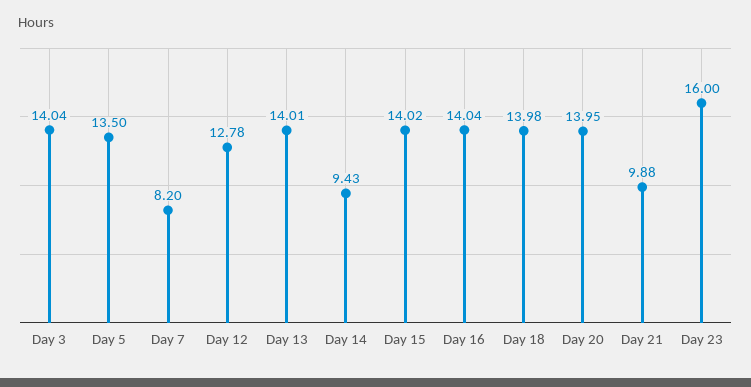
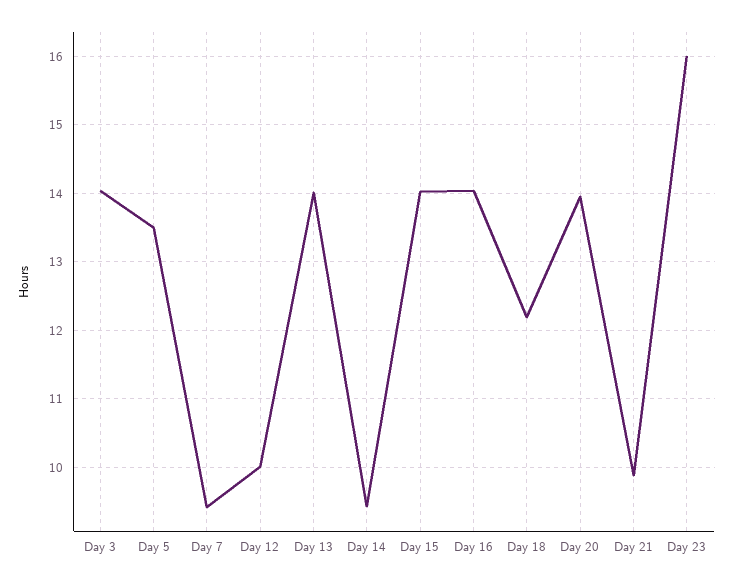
Day 7: 8.2 -> 9.4
Day 12: 12.78 -> 10
Day 18: 13.98 -> 12.2

